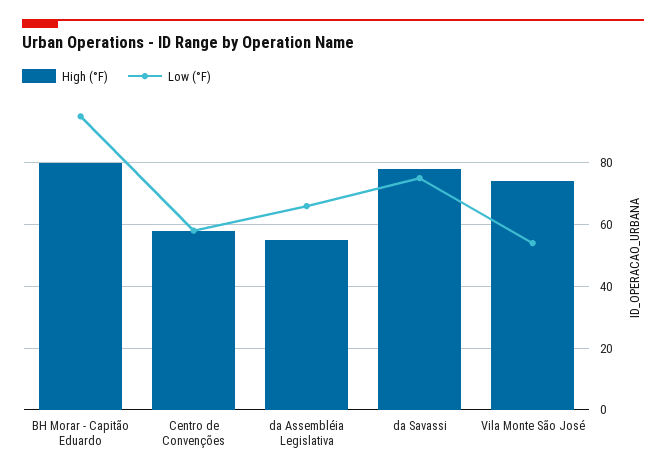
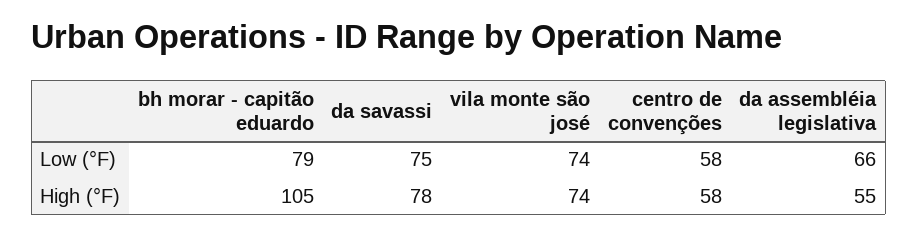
High (°F), BH Morar - Capitão Eduardo: 80 -> 105
Low (°F), BH Morar - Capitão Eduardo: 95 -> 79
Low (°F), Vila Monte São José: 55 -> 74

